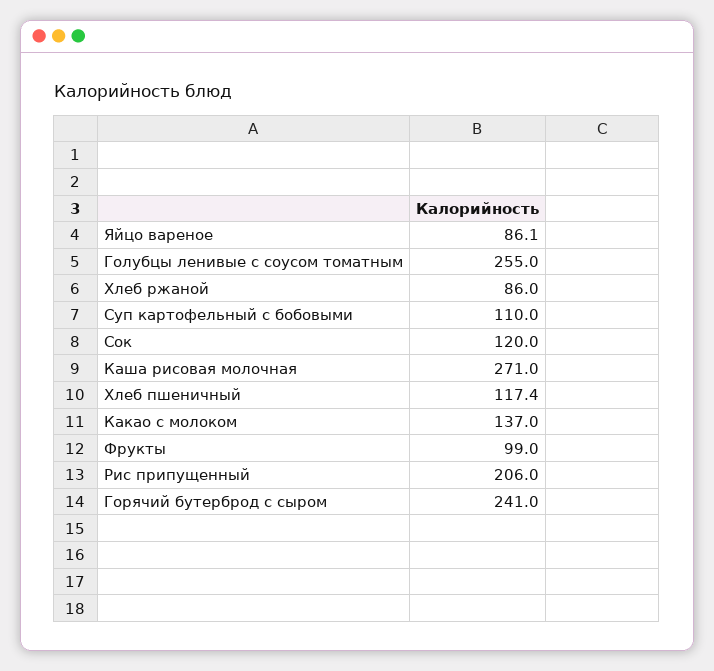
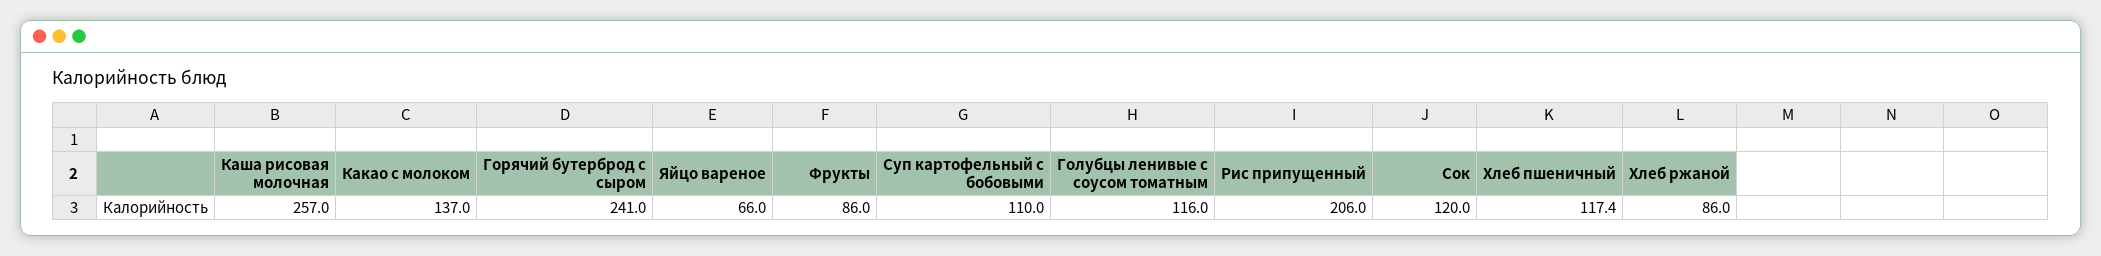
Яйцо вареное: 86.1 -> 66
Голубцы ленивые с соусом томатным: 255 -> 116
Каша рисовая молочная: 271 -> 257
Фрукты: 99 -> 86

